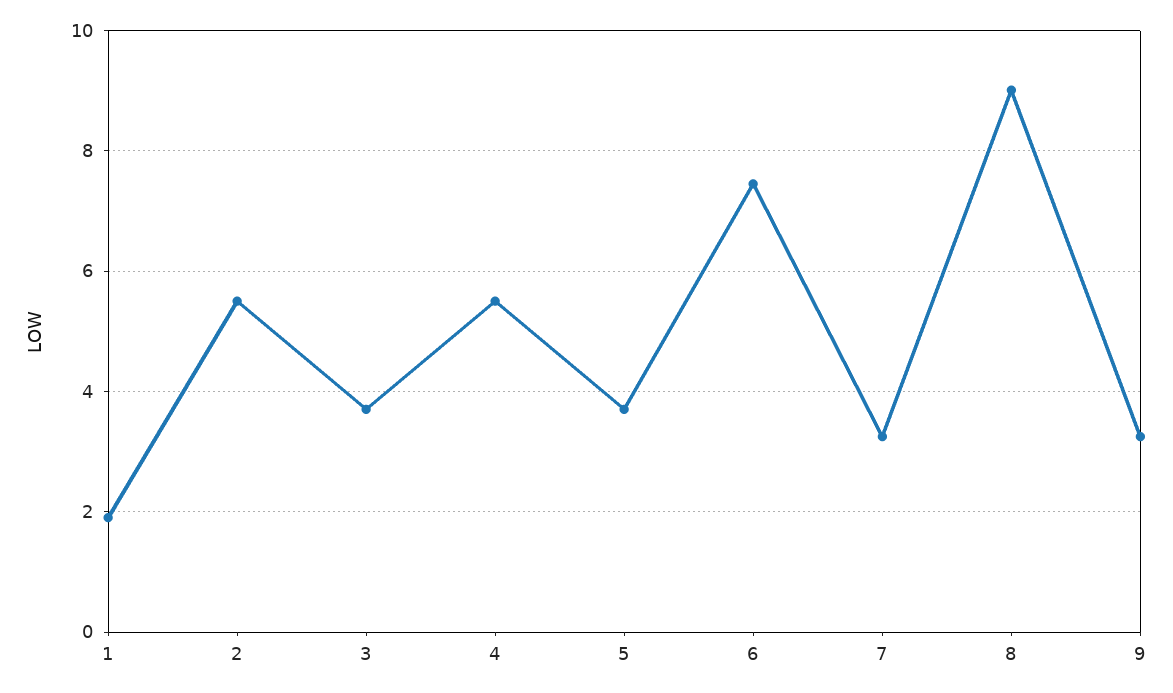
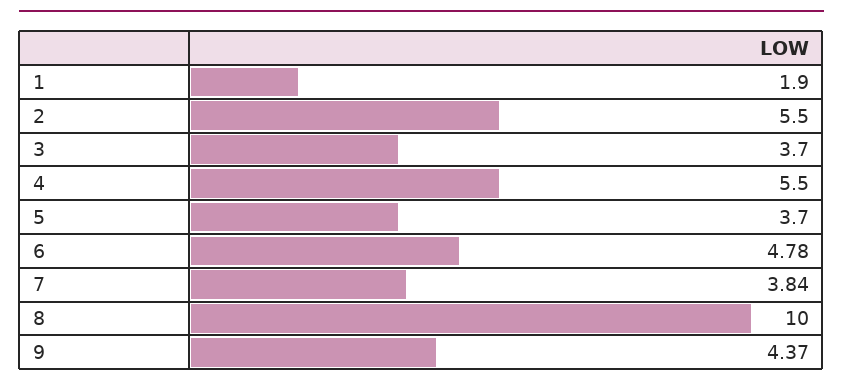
6: 7.4 -> 4.78
7: 3.2 -> 3.84
8: 9 -> 10
9: 3.2 -> 4.37

